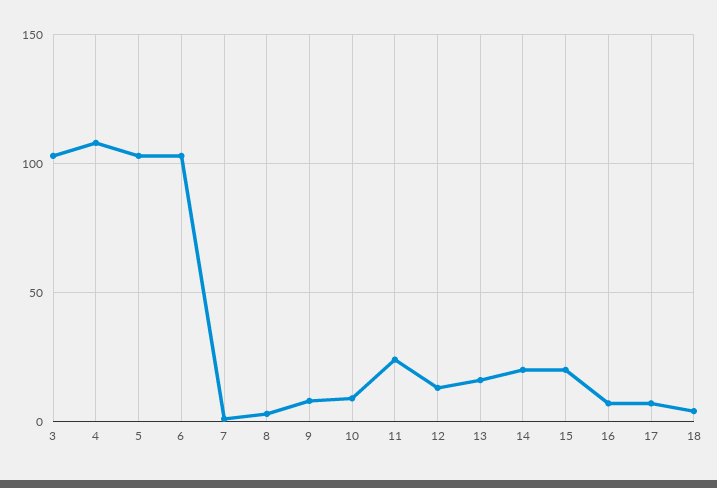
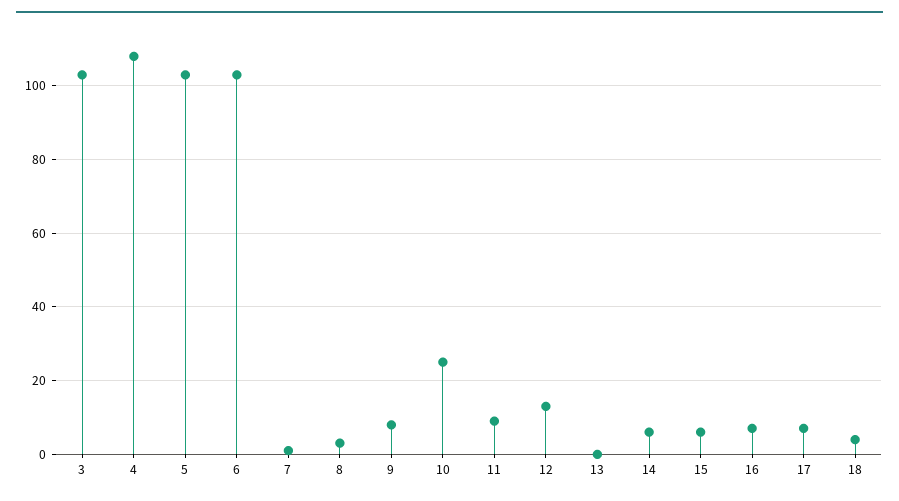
10: 10 -> 25
11: 25 -> 10
13: 15 -> 0
14: 20 -> 5
15: 20 -> 5

